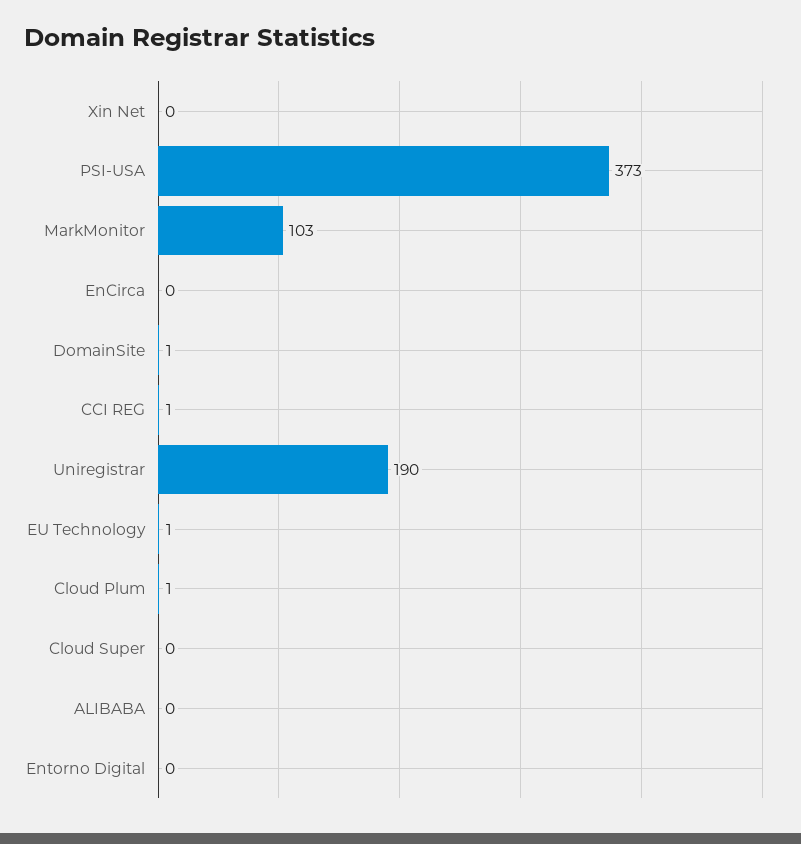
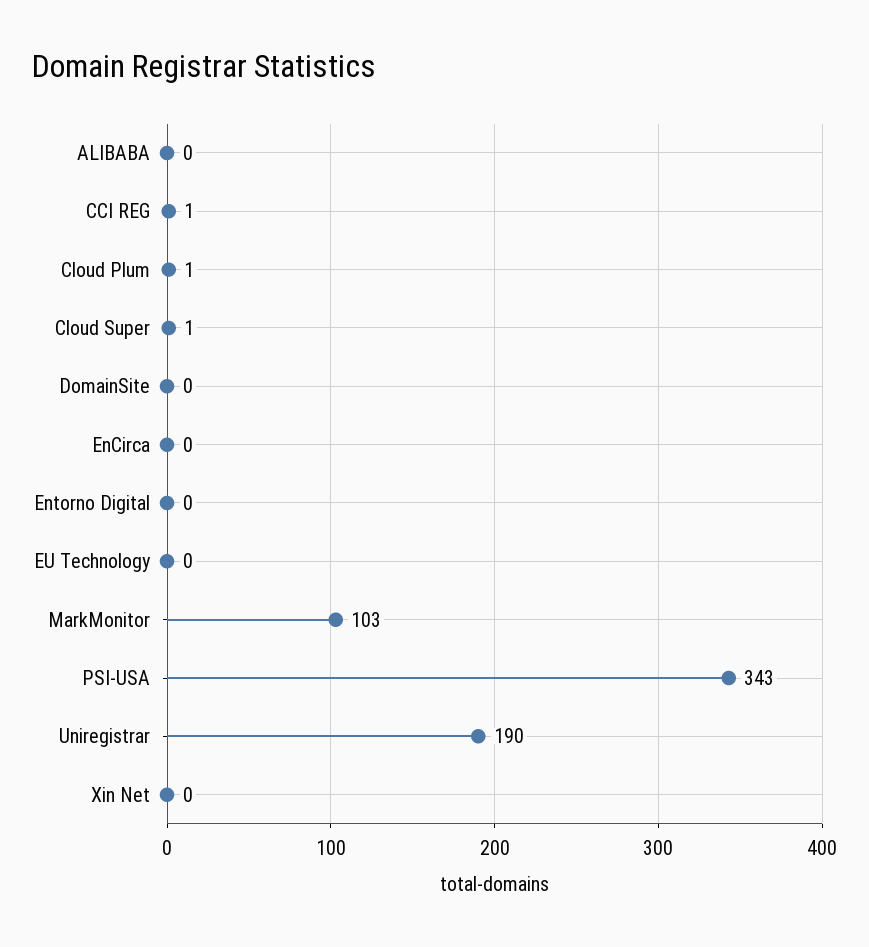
PSI-USA: 373 -> 343
DomainSite: 1 -> 0
EU Technology: 1 -> 0
Cloud Super: 0 -> 1

